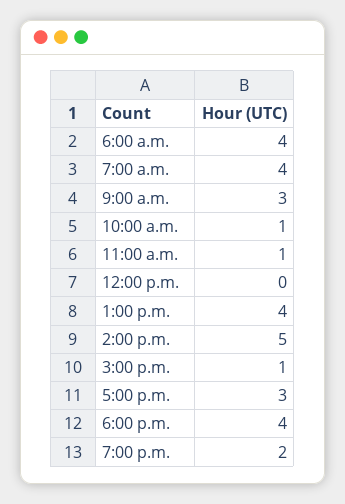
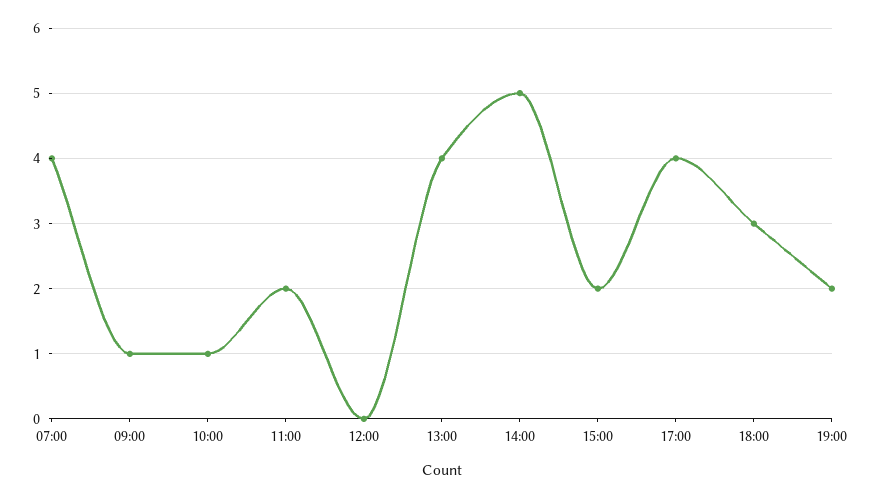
6:00 a.m.: 4 -> none
9:00 a.m.: 3 -> 1
11:00 a.m.: 1 -> 2
3:00 p.m.: 1 -> 2
5:00 p.m.: 3 -> 4
6:00 p.m.: 4 -> 3

